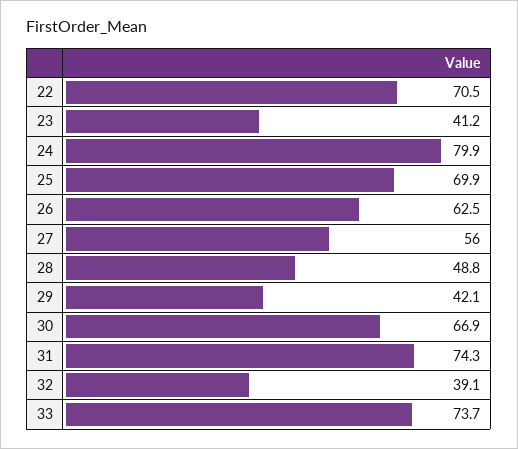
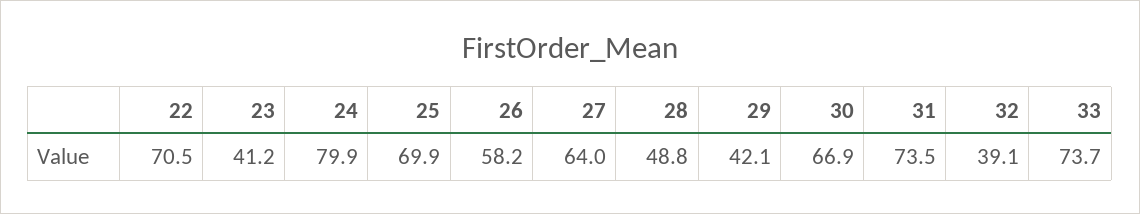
26: 62.5 -> 58.2
27: 56 -> 64
31: 74.3 -> 73.5

